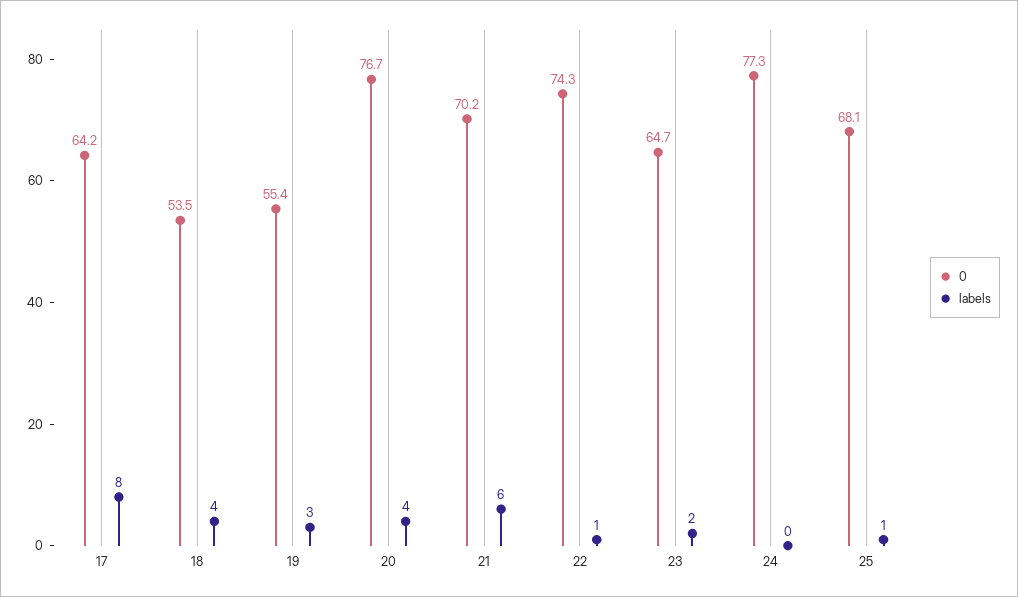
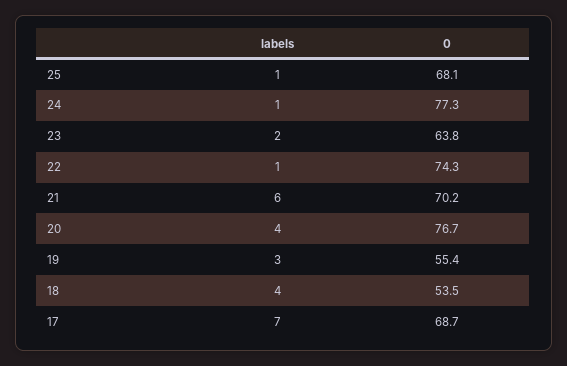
0, 17: 64.2 -> 68.7
labels, 17: 8 -> 7
0, 23: 64.7 -> 63.8
labels, 24: 0 -> 1

